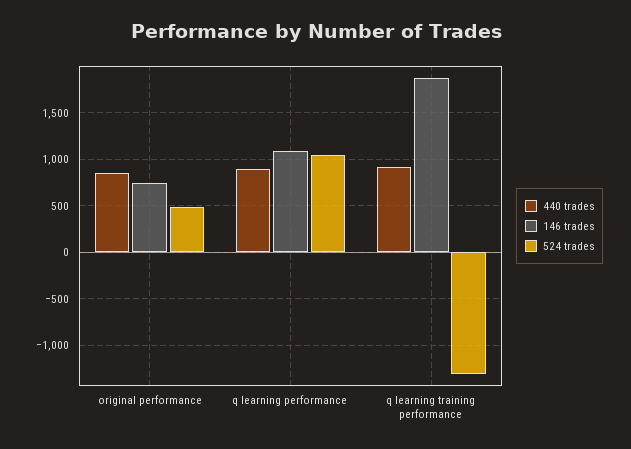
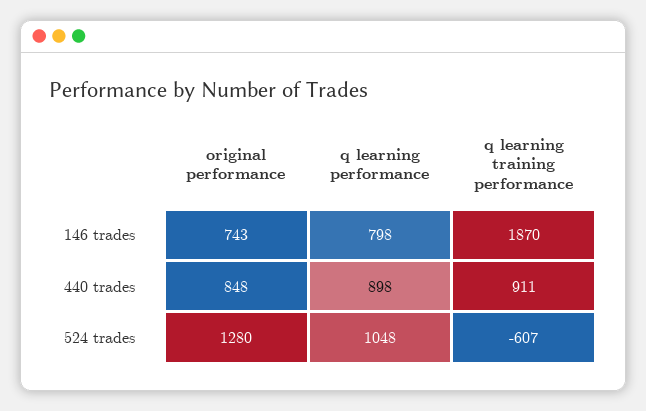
524 trades, original performance: 500 -> 1280
146 trades, q learning performance: 1100 -> 798
524 trades, q learning training performance: -1300 -> -607

